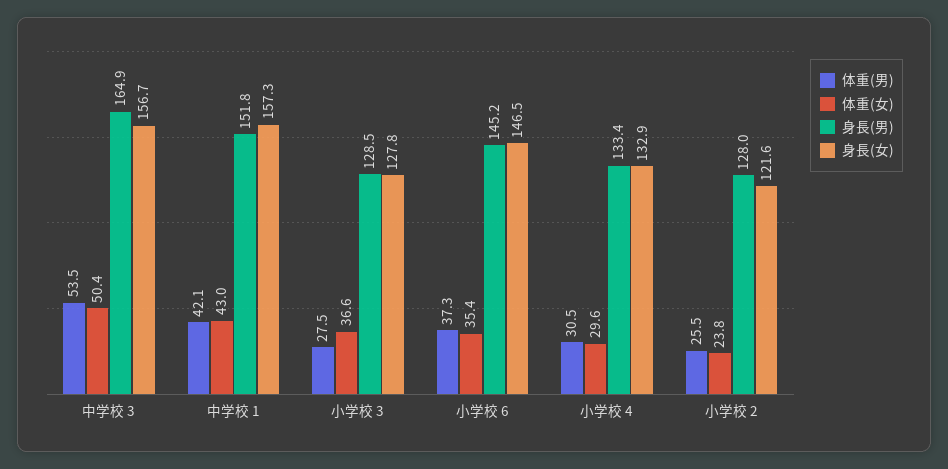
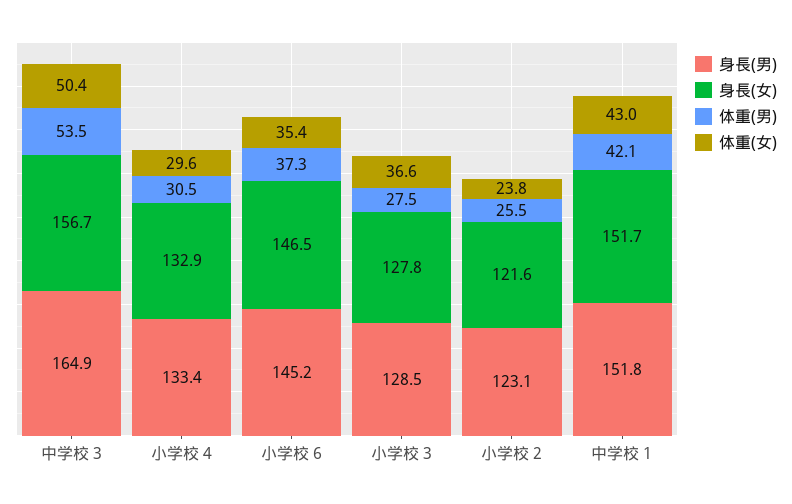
身長(女), 中学校 1: 157.3 -> 151.7
身長(男), 小学校 2: 128 -> 123.1

